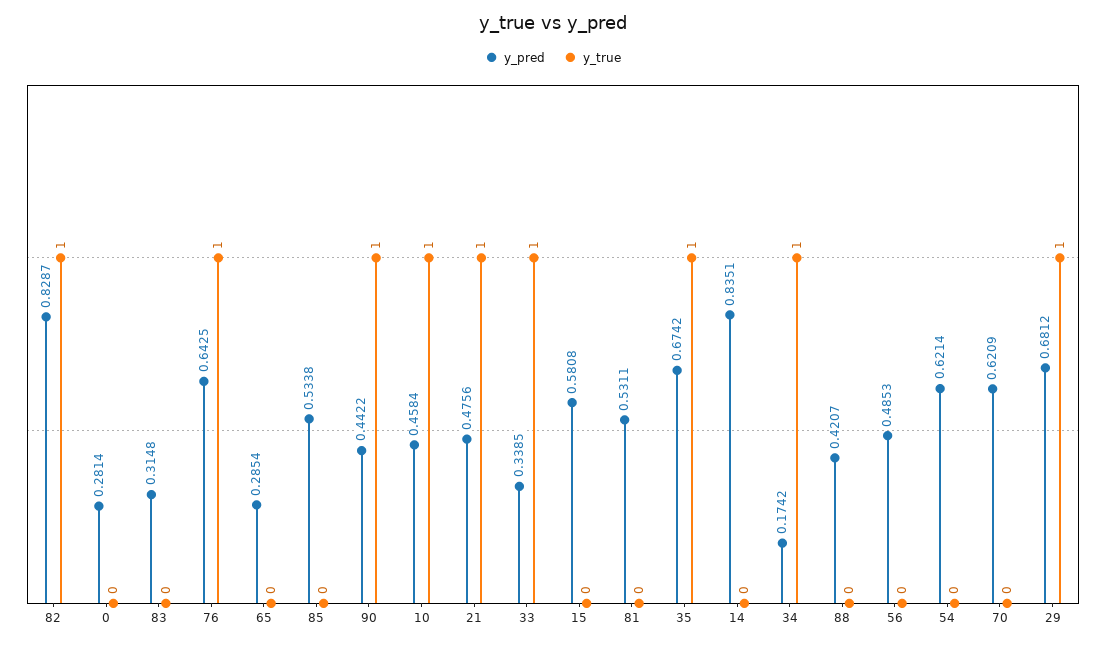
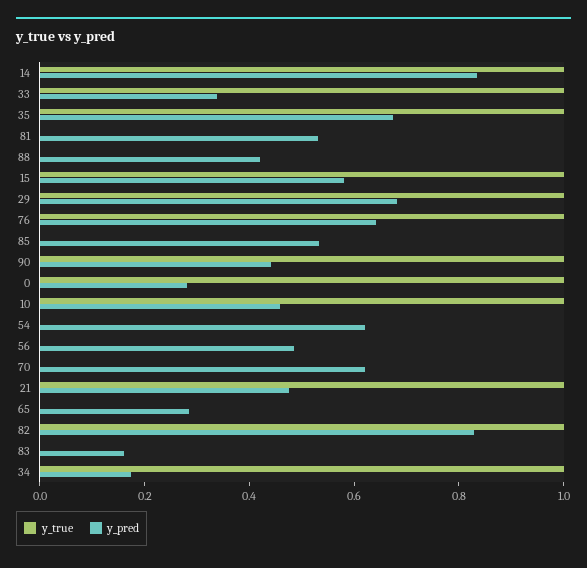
y_true, 0: 0 -> 1
y_pred, 83: 0.3148 -> 0.15
y_true, 15: 0 -> 1
y_true, 14: 0 -> 1

